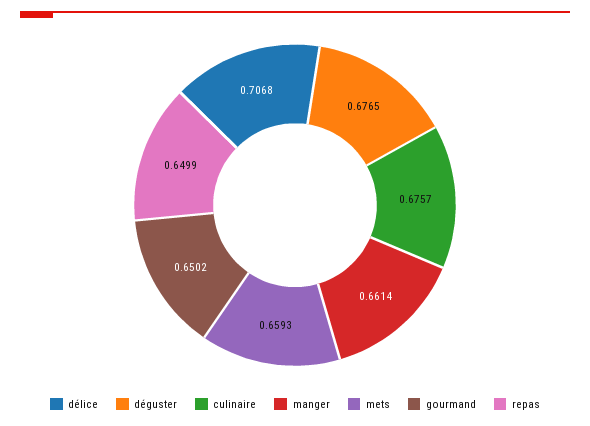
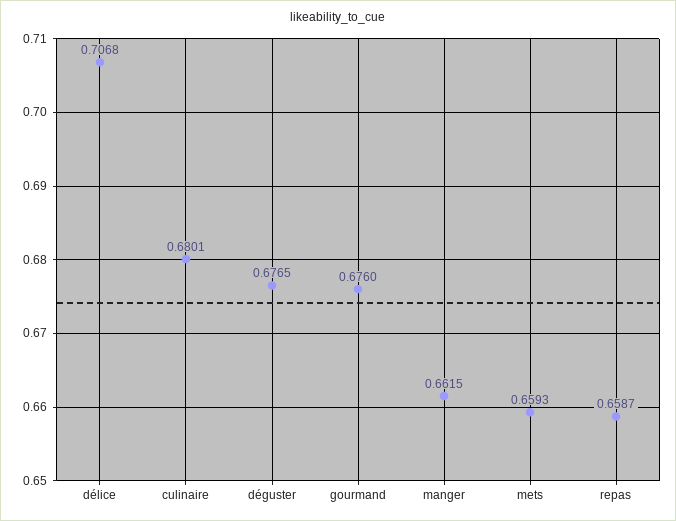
culinaire: 0.6757 -> 0.6801
manger: 0.6614 -> 0.6615
gourmand: 0.6502 -> 0.676
repas: 0.6499 -> 0.6587

